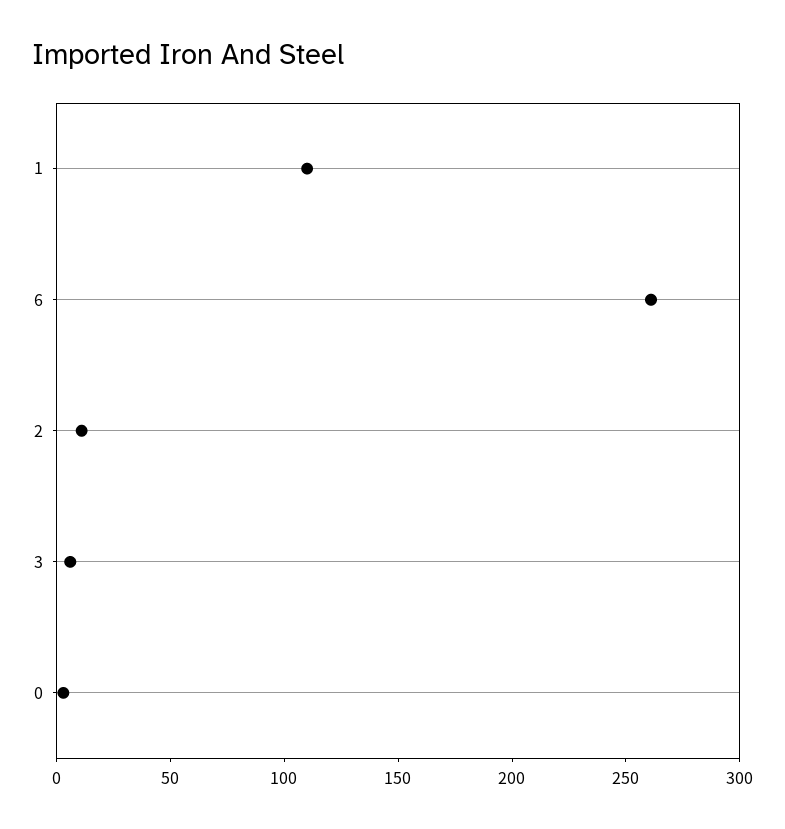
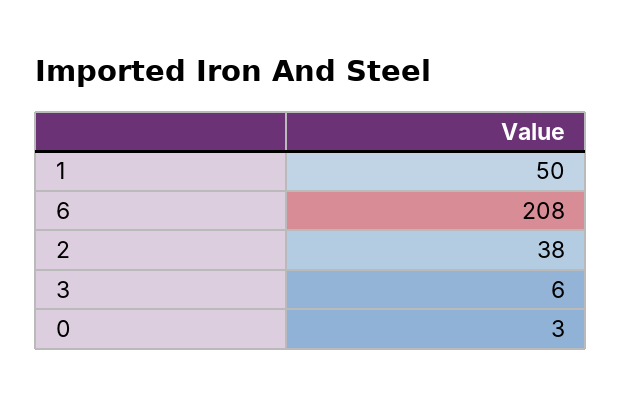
1: 110 -> 50
6: 260 -> 208
2: 10 -> 38

